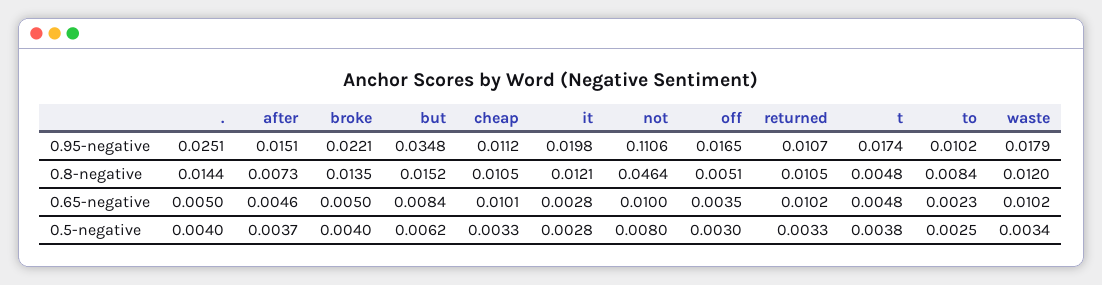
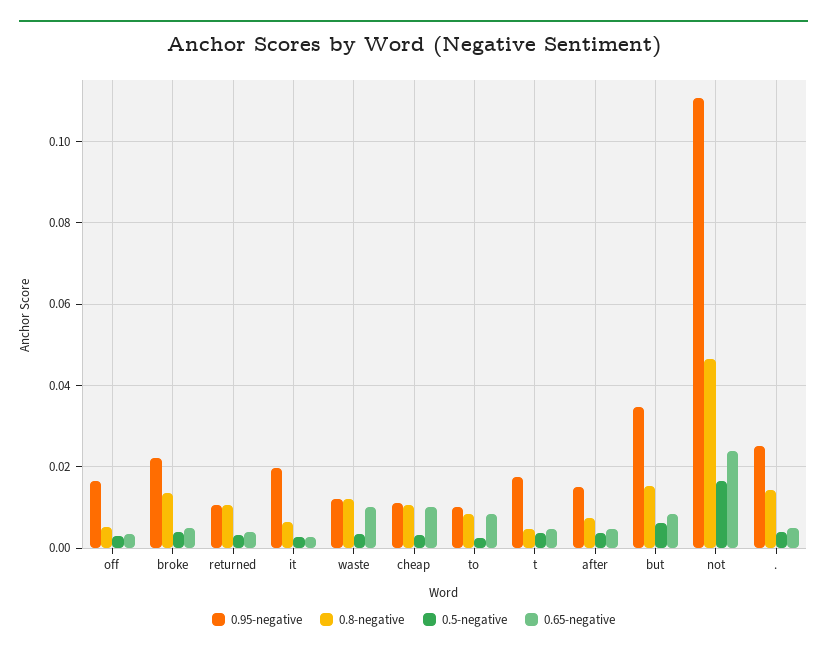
0.95-negative, waste: 0.0179 -> 0.012
0.8-negative, it: 0.0121 -> 0.006
0.65-negative, not: 0.01 -> 0.024
0.65-negative, returned: 0.0102 -> 0.004
0.65-negative, to: 0.0023 -> 0.008
0.5-negative, not: 0.008 -> 0.016

